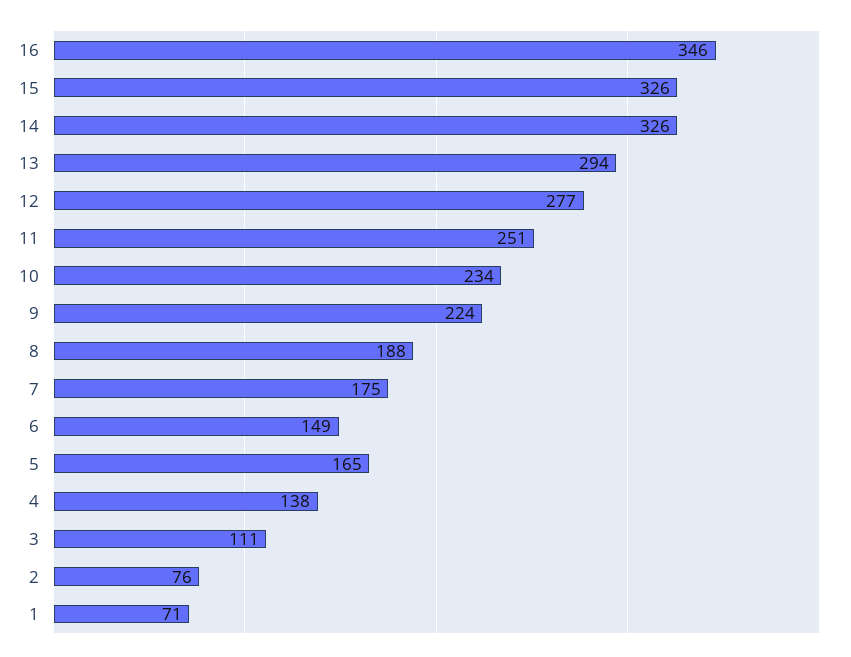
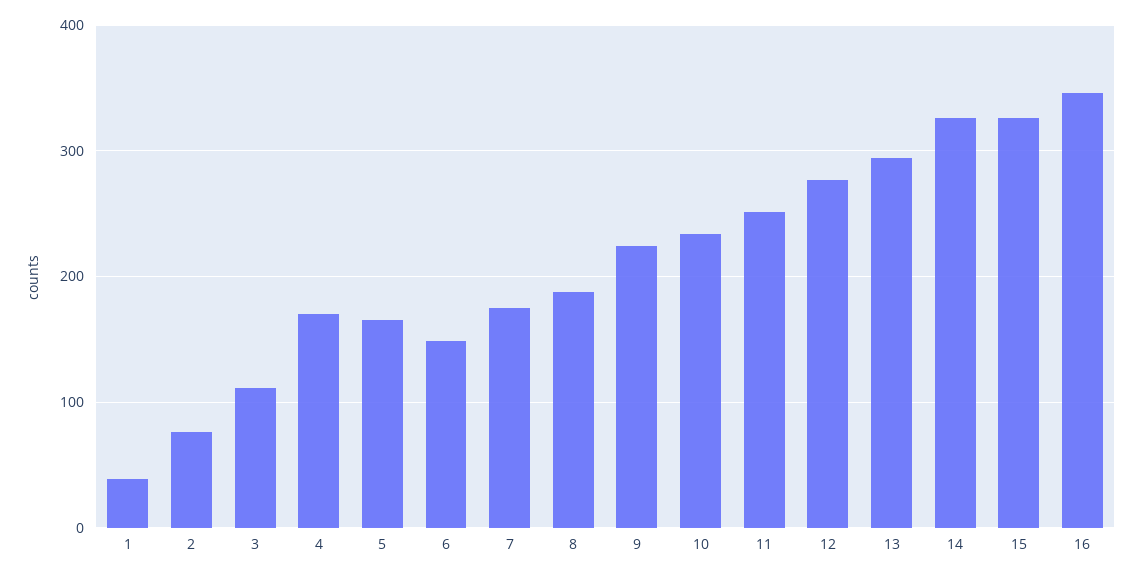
4: 138 -> 170
1: 71 -> 40

